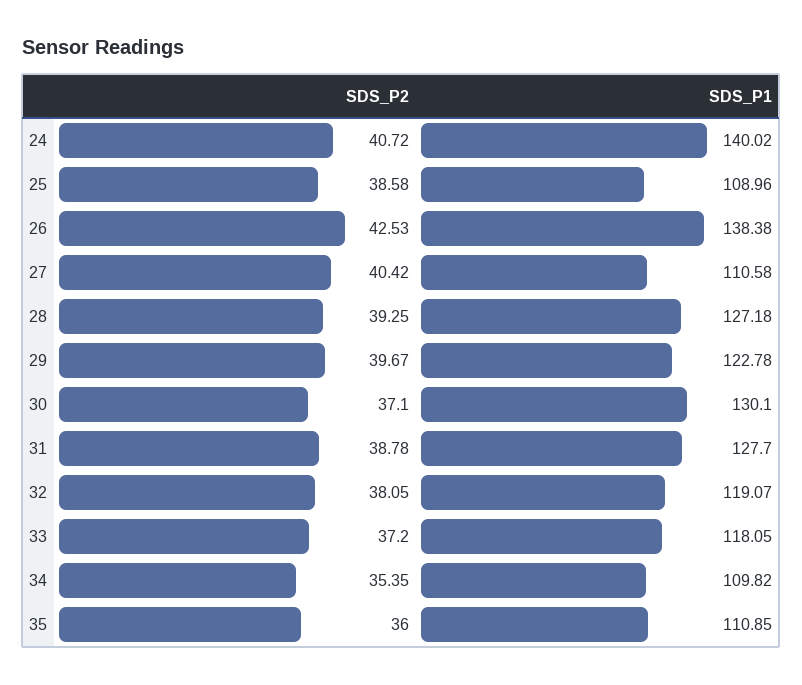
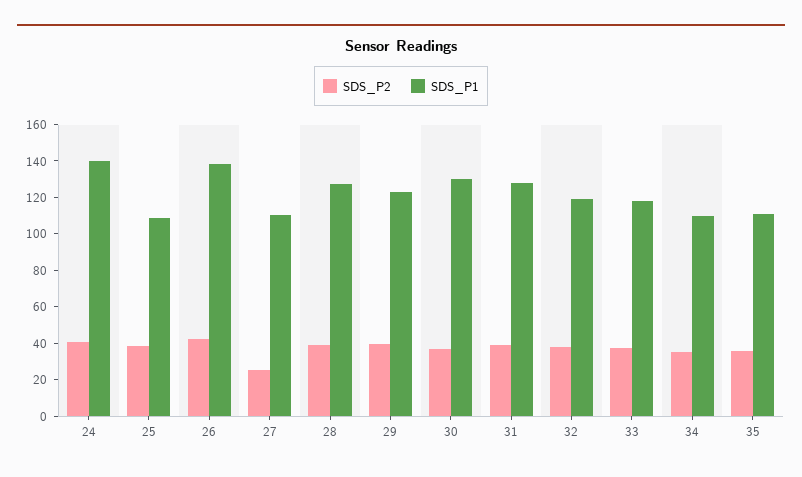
SDS_P2, 27: 40.42 -> 25

